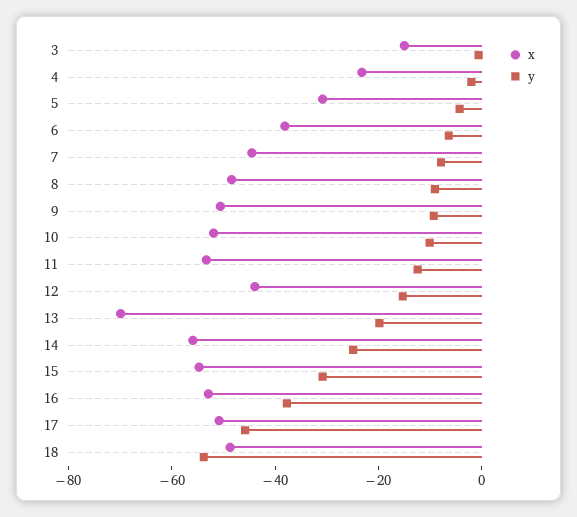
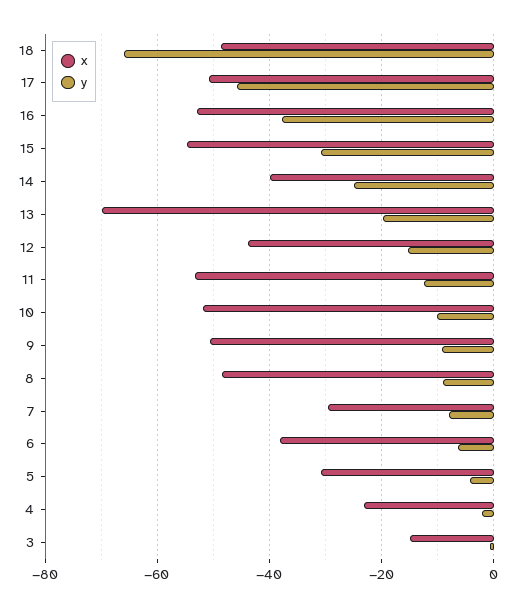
x, 7: -45 -> -30
x, 14: -55 -> -40
y, 18: -55 -> -66

